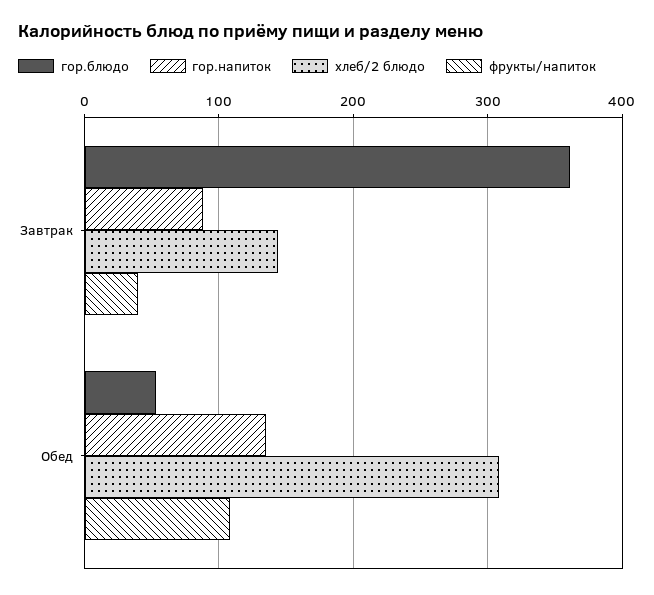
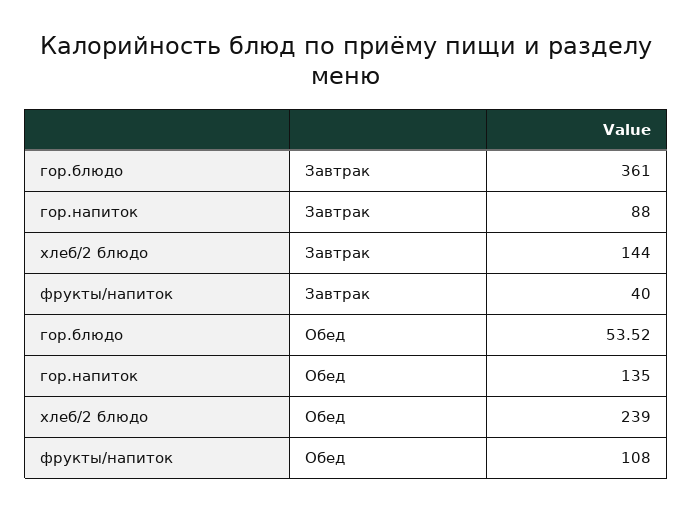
хлеб/2 блюдо, Обед: 310 -> 239

